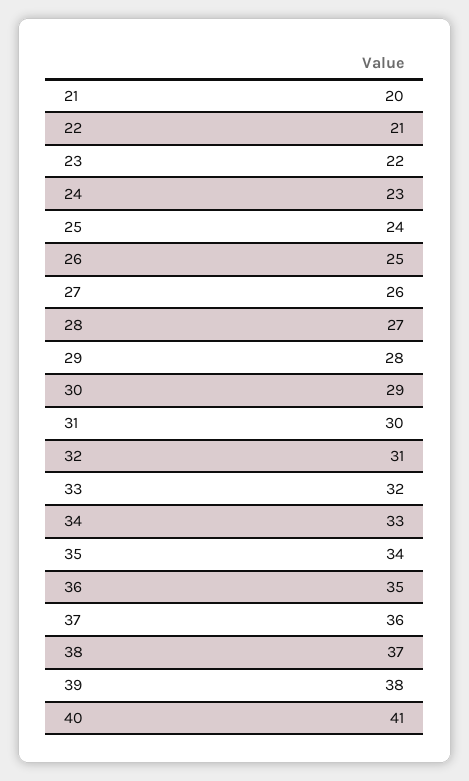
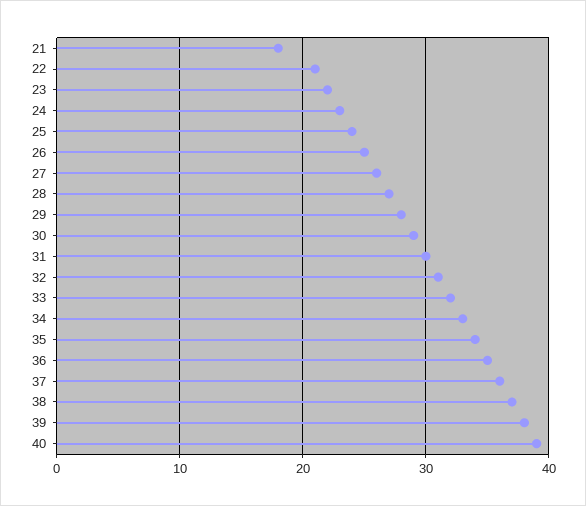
21: 20 -> 18
40: 41 -> 39

